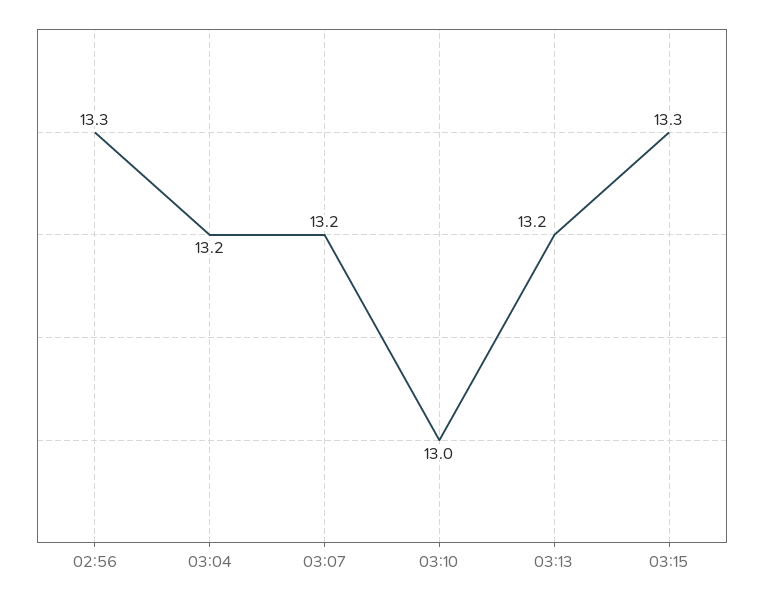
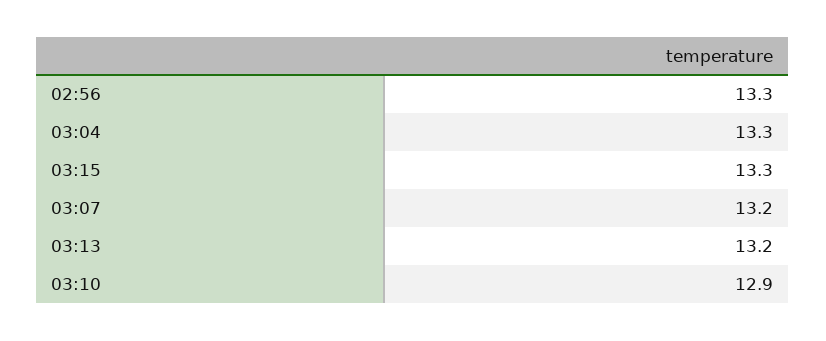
03:04: 13.2 -> 13.3
03:10: 13 -> 12.9

